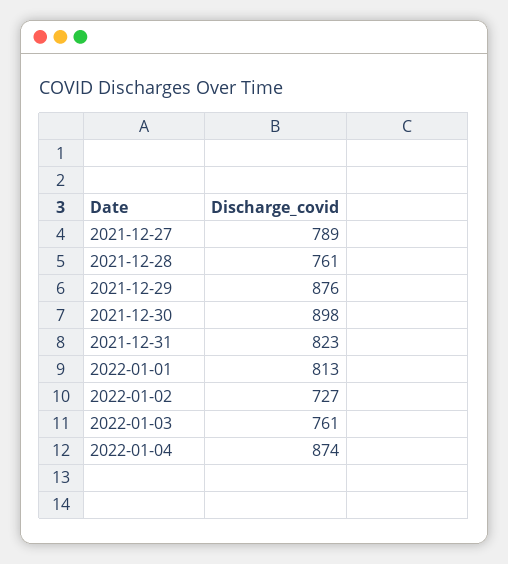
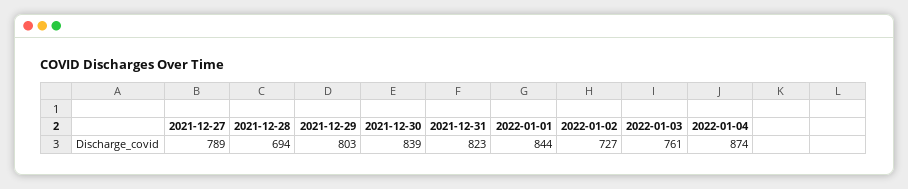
2021-12-28: 761 -> 694
2021-12-29: 876 -> 803
2021-12-30: 898 -> 839
2022-01-01: 813 -> 844

